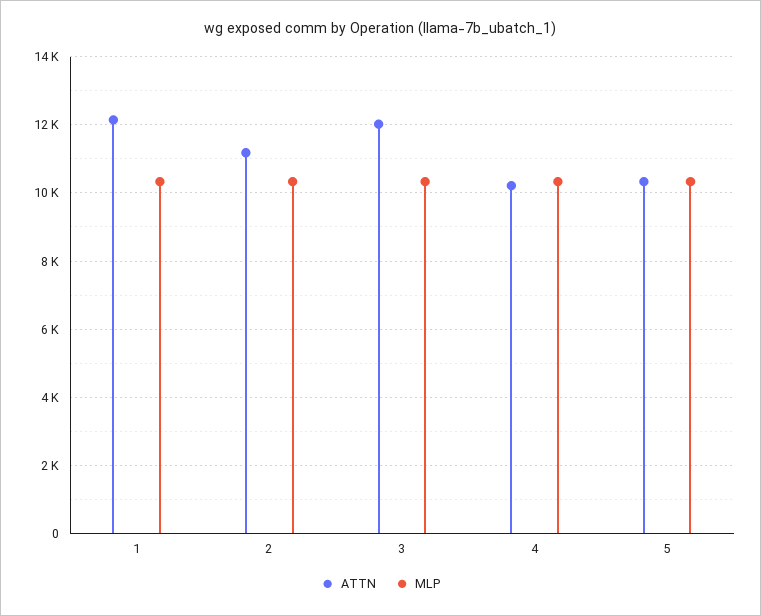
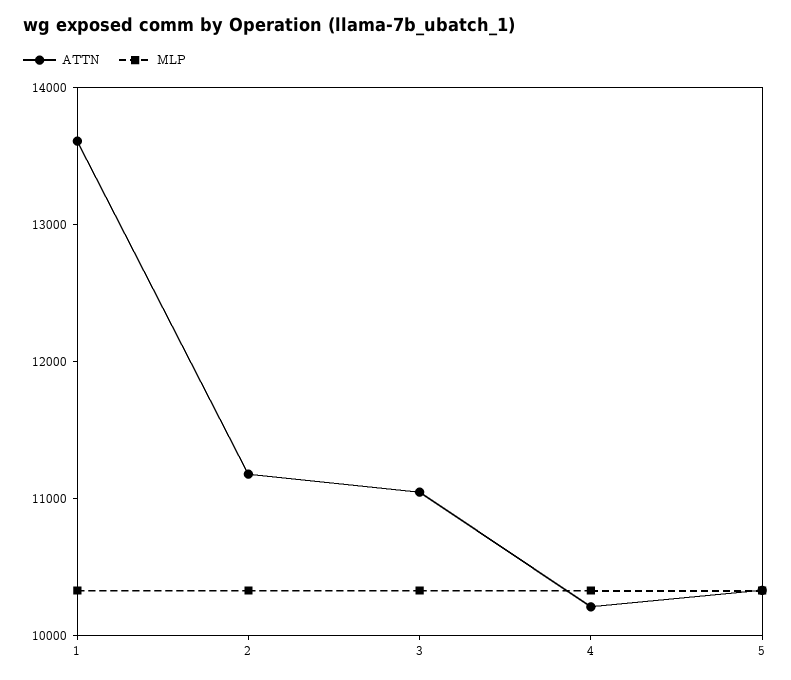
ATTN, 1: 12200 -> 13600
ATTN, 3: 12000 -> 11000

